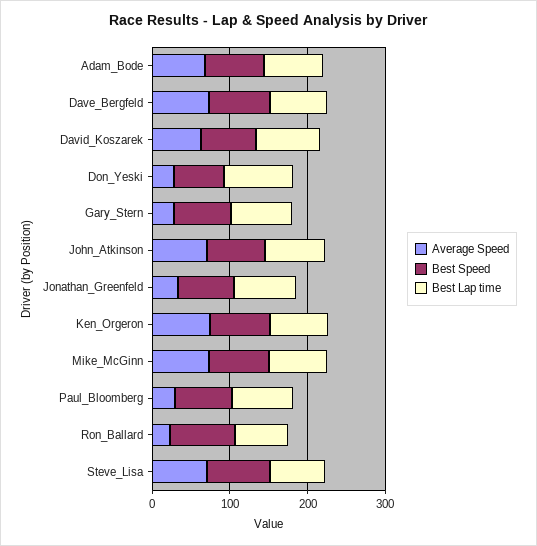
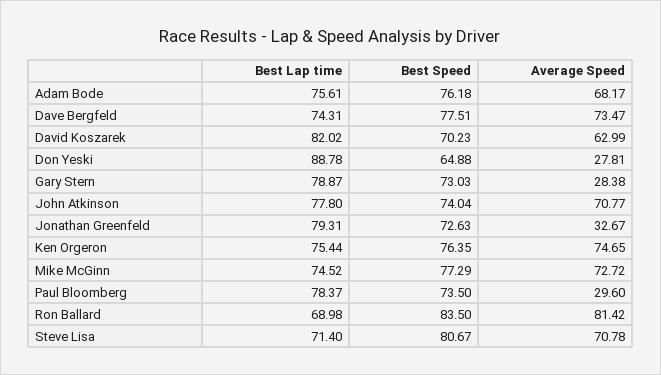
Average Speed, Ron_Ballard: 20 -> 81.42

